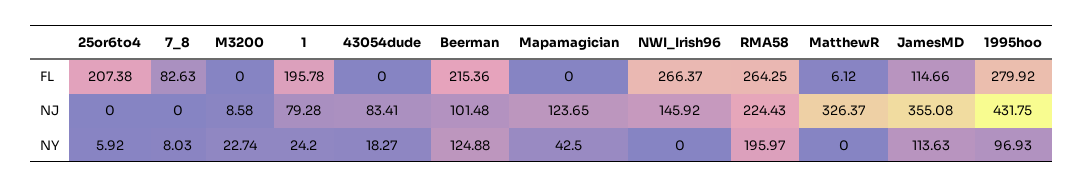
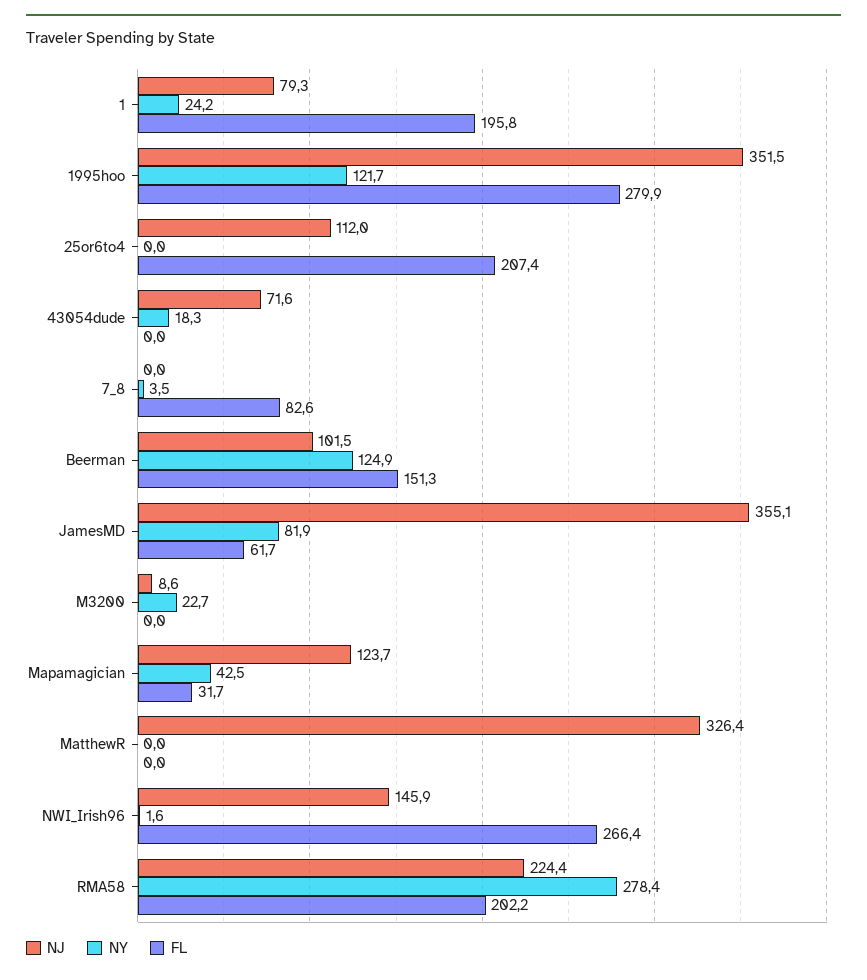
FL, Beerman: 215.36 -> 151.3
FL, Mapamagician: 0 -> 31.7
FL, RMA58: 264.25 -> 202.2
FL, MatthewR: 6.12 -> 0
FL, JamesMD: 114.66 -> 61.7
NJ, 25or6to4: 0 -> 112
NJ, 43054dude: 83.41 -> 71.6
NJ, 1995hoo: 431.75 -> 351.5
NY, 25or6to4: 5.92 -> 0
NY, 7_8: 8.03 -> 3.5
NY, NWI_Irish96: 0 -> 1.6
NY, RMA58: 195.97 -> 278.4
NY, JamesMD: 113.63 -> 81.9
NY, 1995hoo: 96.93 -> 121.7

